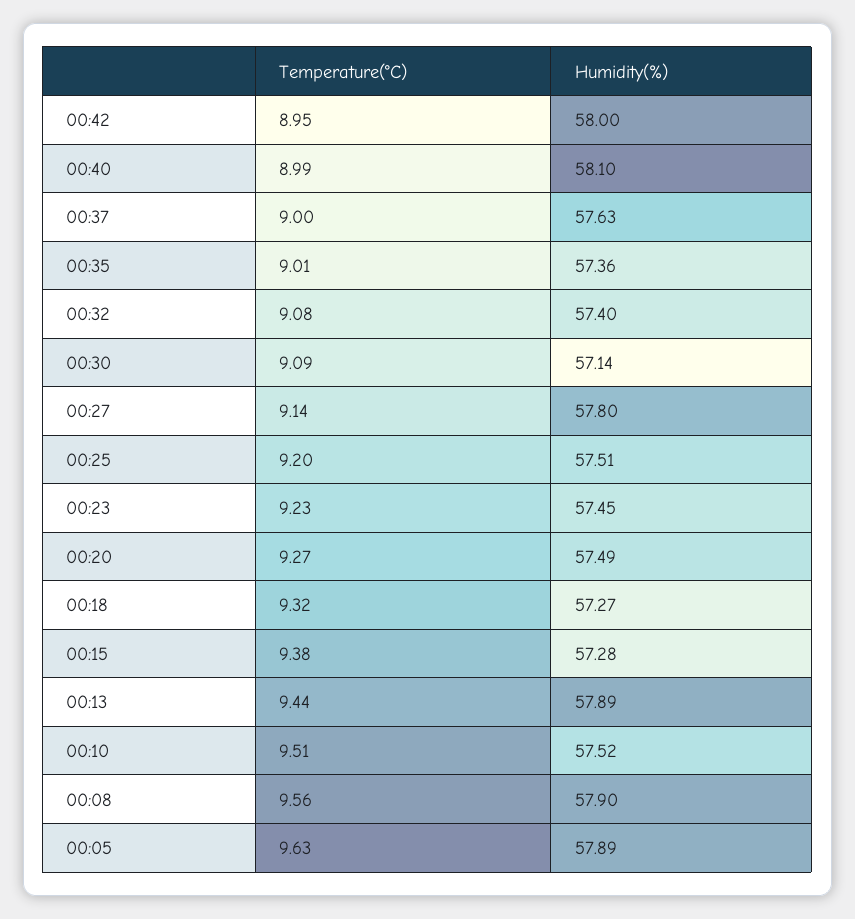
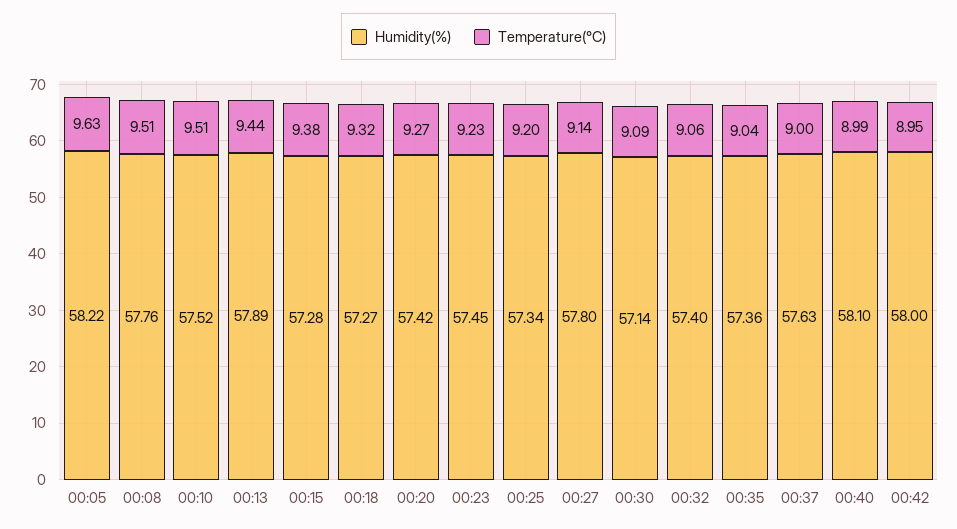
Temperature(°C), 00:35: 9.01 -> 9.04
Temperature(°C), 00:32: 9.08 -> 9.06
Humidity(%), 00:25: 57.51 -> 57.34
Humidity(%), 00:20: 57.49 -> 57.42
Temperature(°C), 00:08: 9.56 -> 9.51
Humidity(%), 00:08: 57.9 -> 57.76
Humidity(%), 00:05: 57.89 -> 58.22

